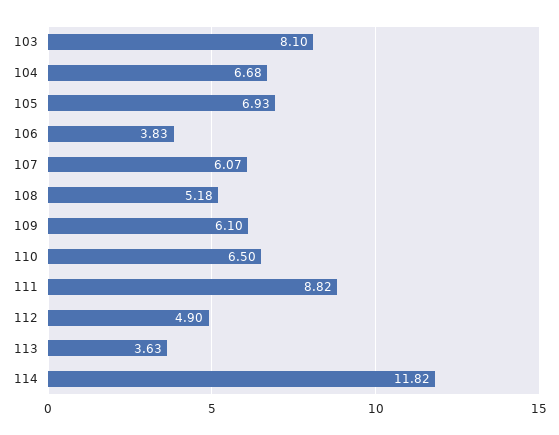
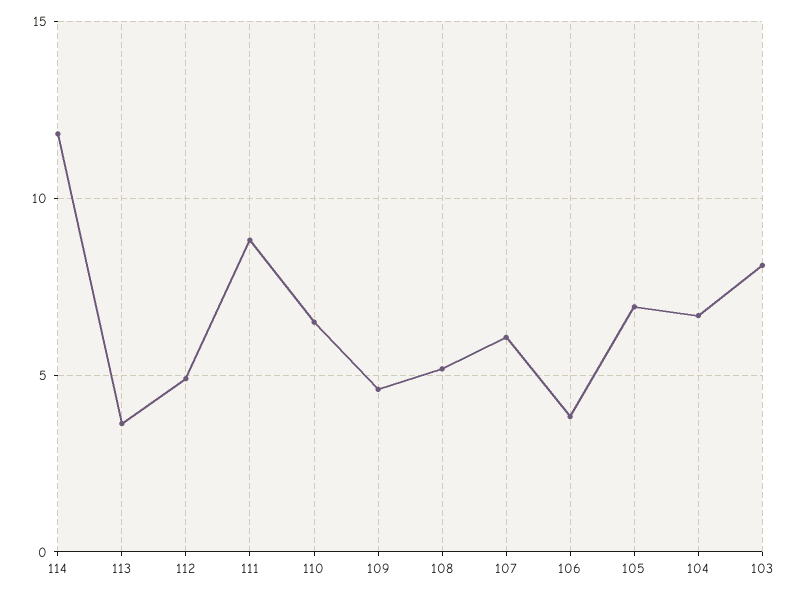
109: 6.1 -> 4.5

